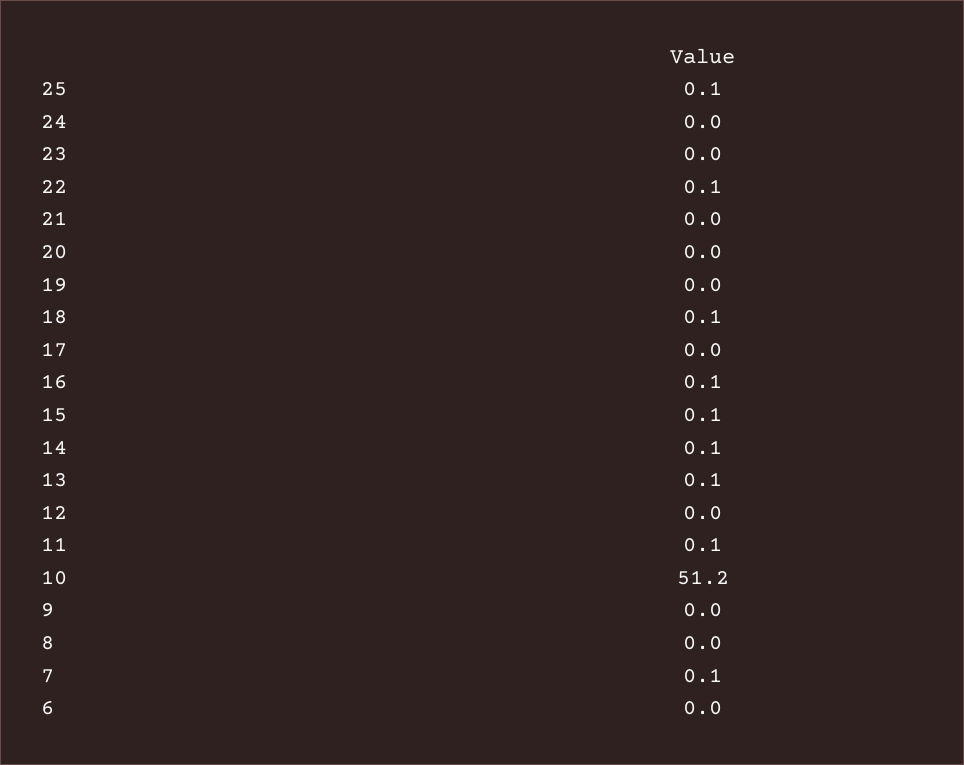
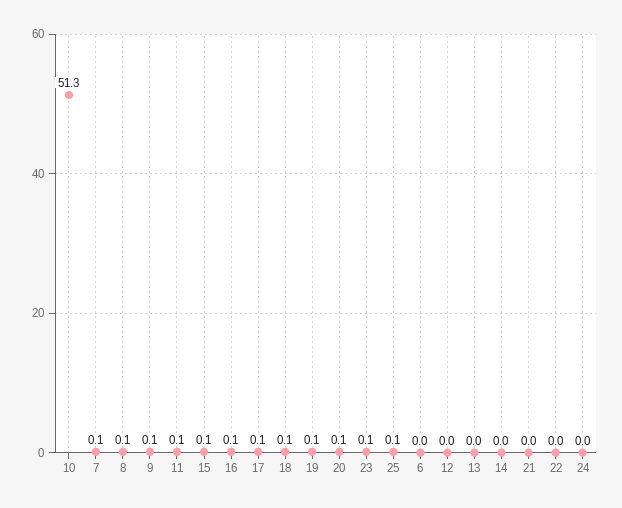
23: 0 -> 0.1
22: 0.1 -> 0
20: 0 -> 0.1
19: 0 -> 0.1
17: 0 -> 0.1
14: 0.1 -> 0
13: 0.1 -> 0
10: 51.2 -> 51.3
9: 0 -> 0.1
8: 0 -> 0.1

